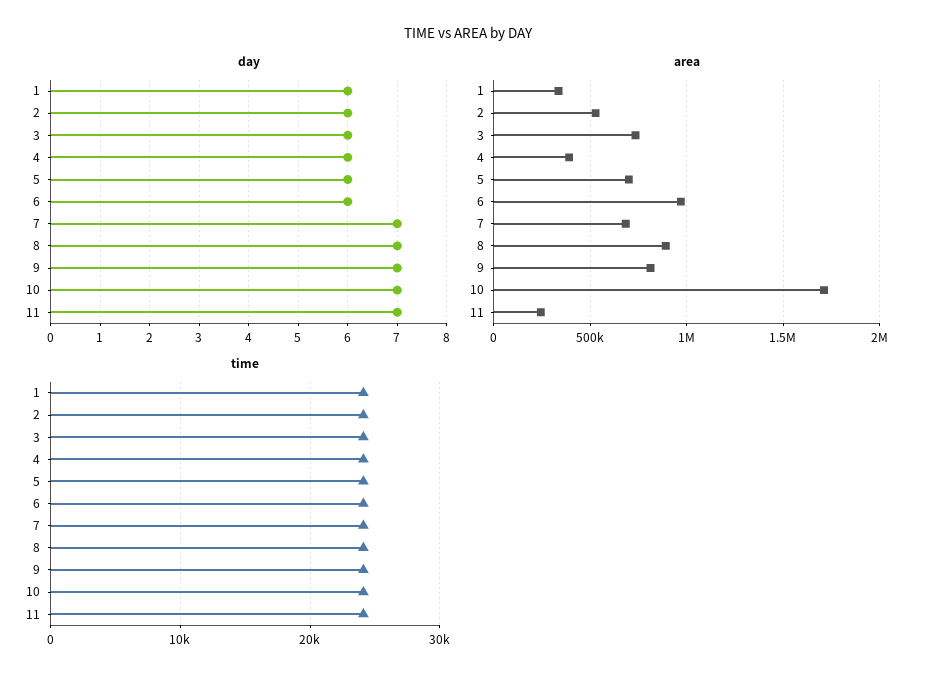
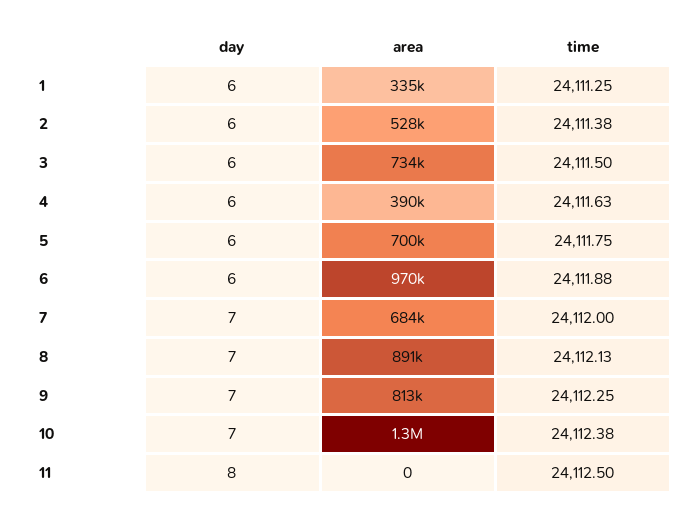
day, 11: 7 -> 8
area, 10: 1700000 -> 1300000
area, 11: 250000 -> 0

